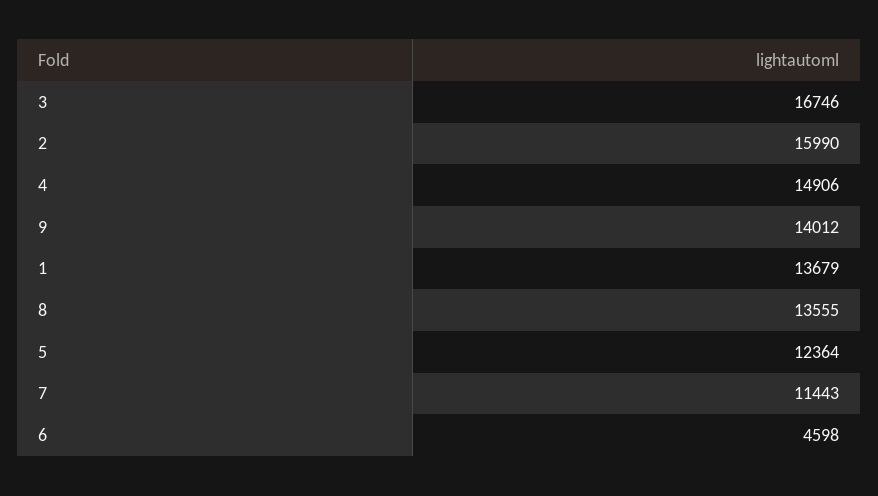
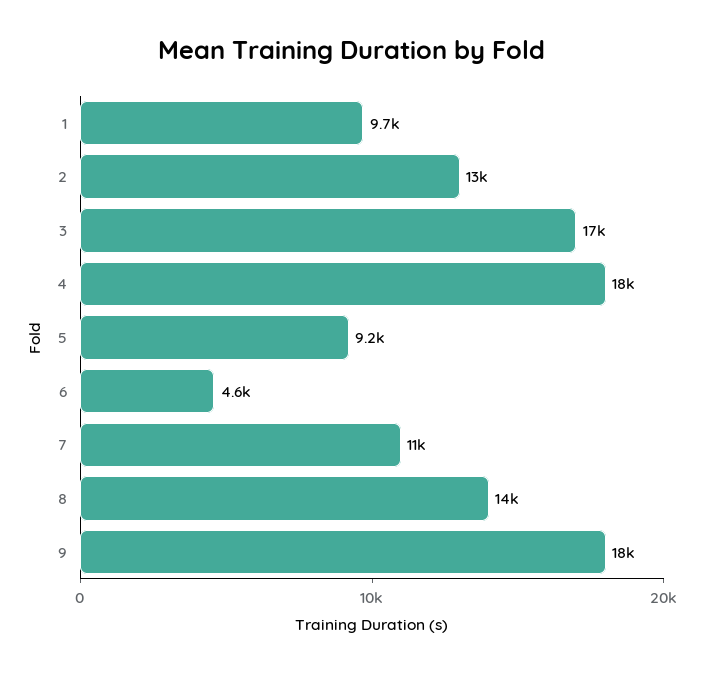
2: 15990 -> 13000
4: 14906 -> 18000
9: 14012 -> 18000
1: 13679 -> 9700
5: 12364 -> 9200

